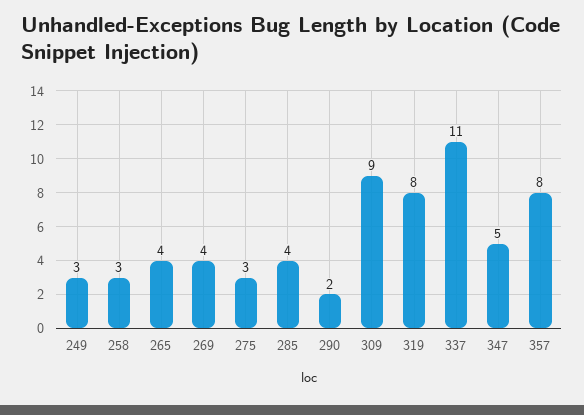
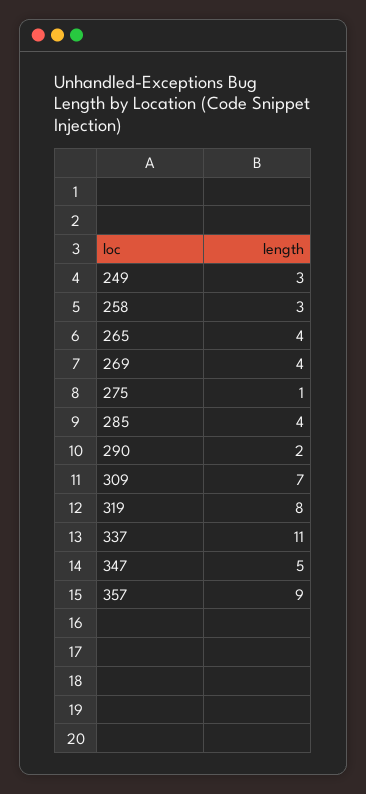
275: 3 -> 1
309: 9 -> 7
357: 8 -> 9

